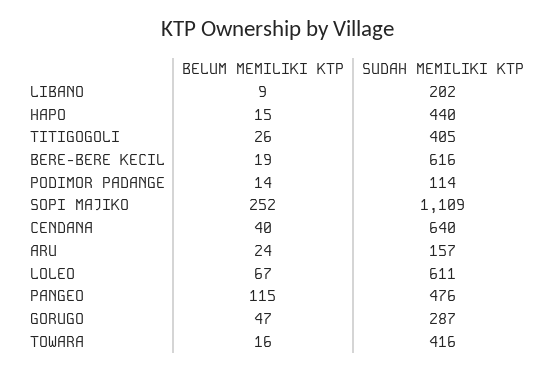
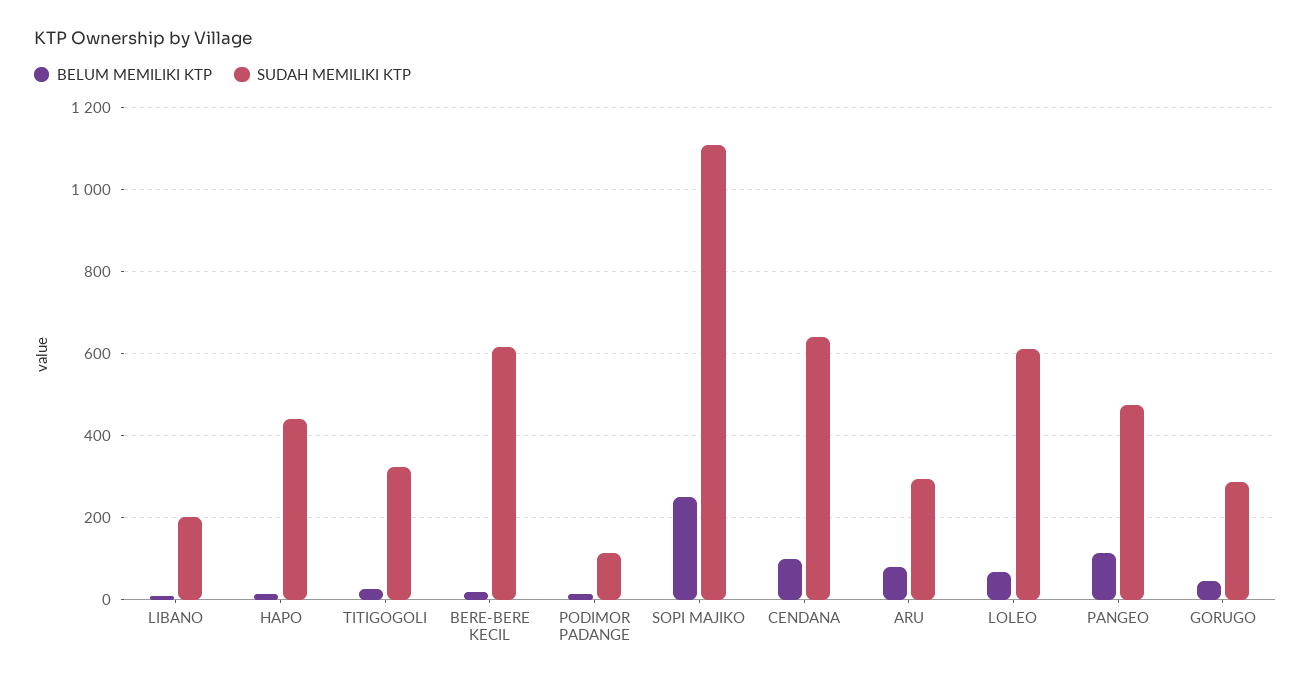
SUDAH MEMILIKI KTP, TITIGOGOLI: 405 -> 320
BELUM MEMILIKI KTP, CENDANA: 40 -> 100
BELUM MEMILIKI KTP, ARU: 24 -> 80
SUDAH MEMILIKI KTP, ARU: 157 -> 300
BELUM MEMILIKI KTP, TOWARA: 16 -> none
SUDAH MEMILIKI KTP, TOWARA: 416 -> none

